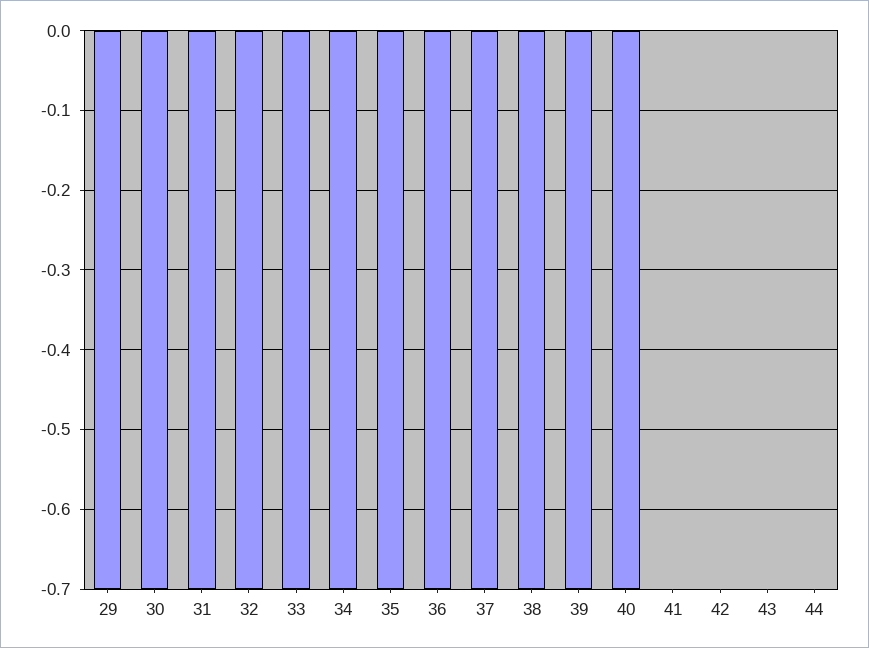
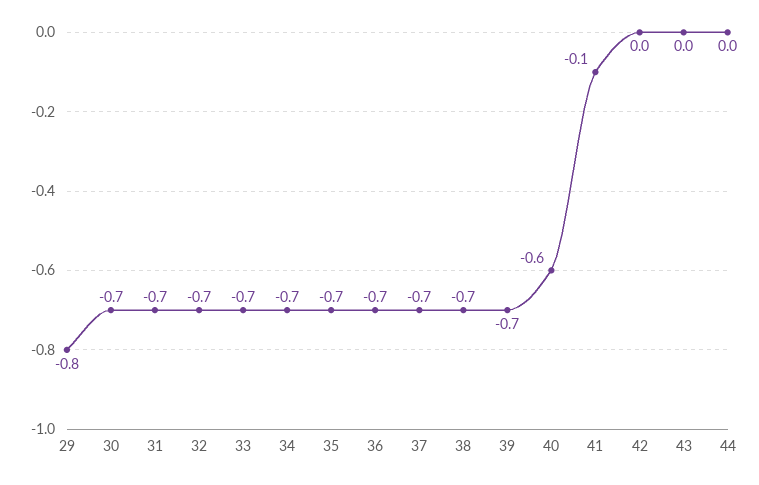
29: -0.7 -> -0.8
40: -0.7 -> -0.6
41: 0 -> -0.1

